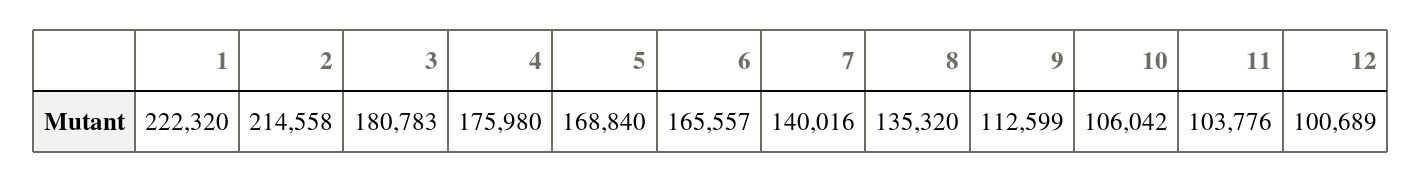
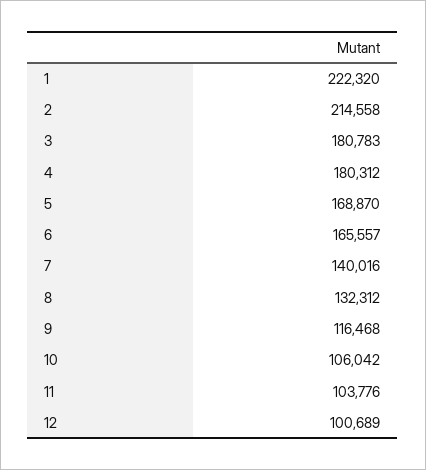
4: 175980 -> 180312
5: 168840 -> 168870
8: 135320 -> 132312
9: 112599 -> 116468

